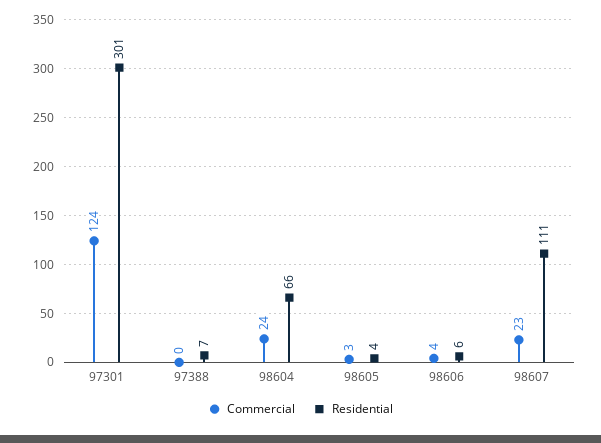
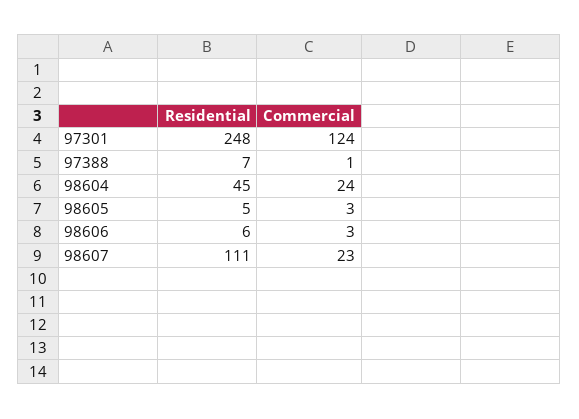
Residential, 97301: 301 -> 248
Commercial, 97388: 0 -> 1
Residential, 98604: 66 -> 45
Residential, 98605: 4 -> 5
Commercial, 98606: 4 -> 3

